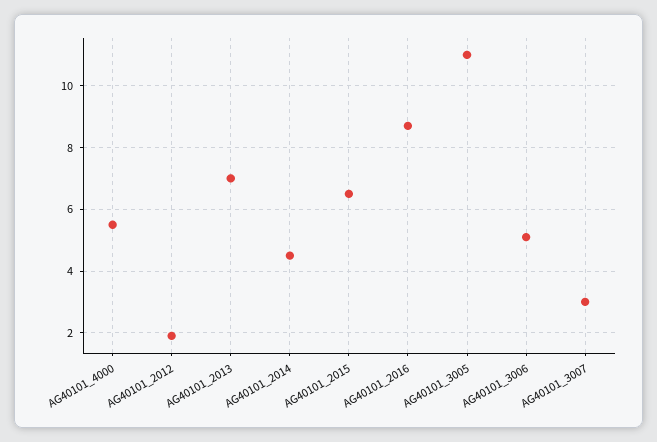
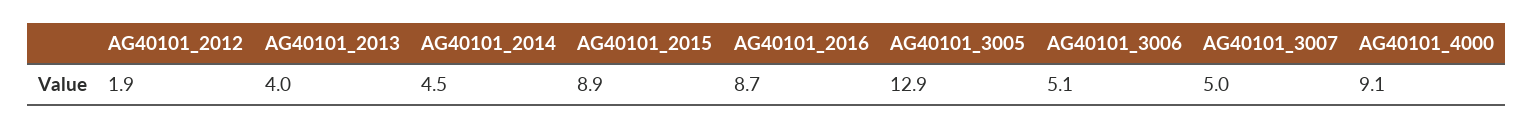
AG40101_4000: 5.5 -> 9.1
AG40101_2013: 7 -> 4
AG40101_2015: 6.5 -> 8.9
AG40101_3005: 11 -> 12.9
AG40101_3007: 3 -> 5

